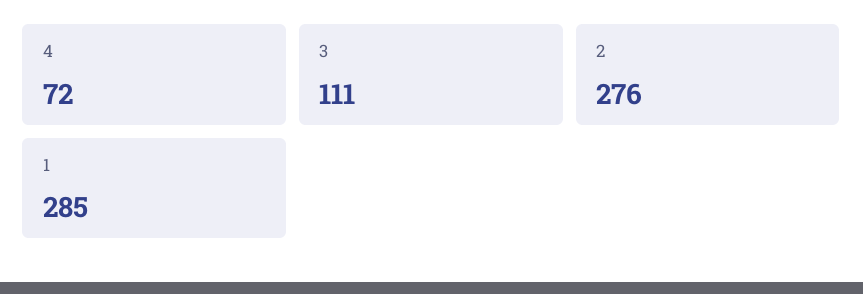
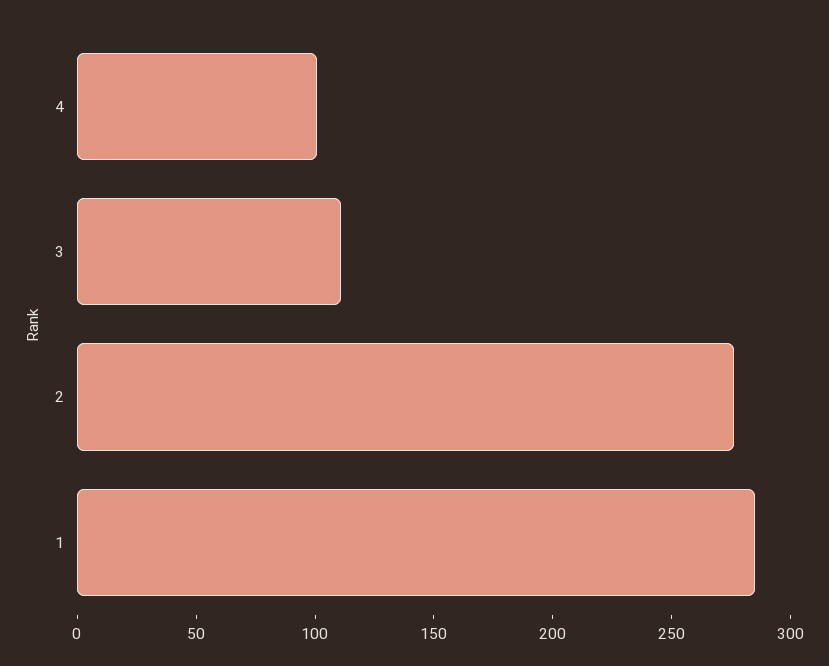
4: 72 -> 100

